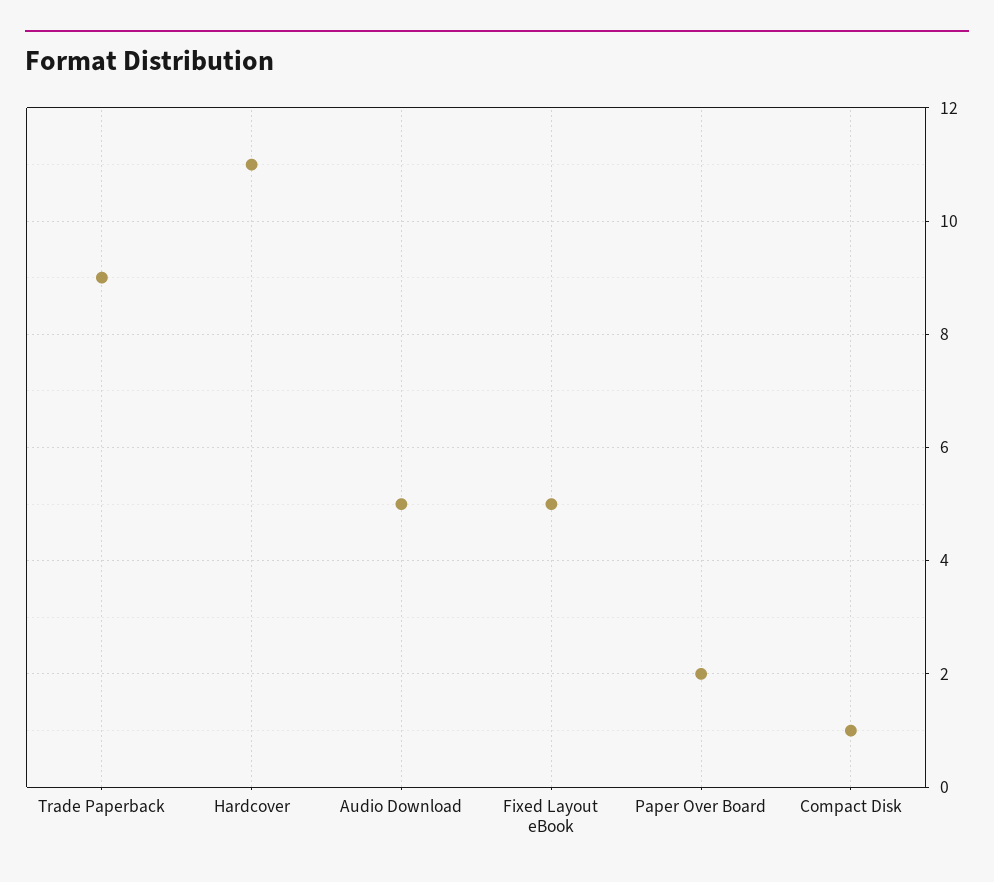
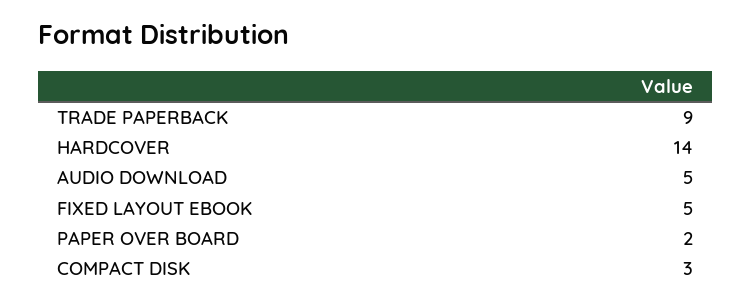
Hardcover: 11 -> 14
Compact Disk: 1 -> 3

